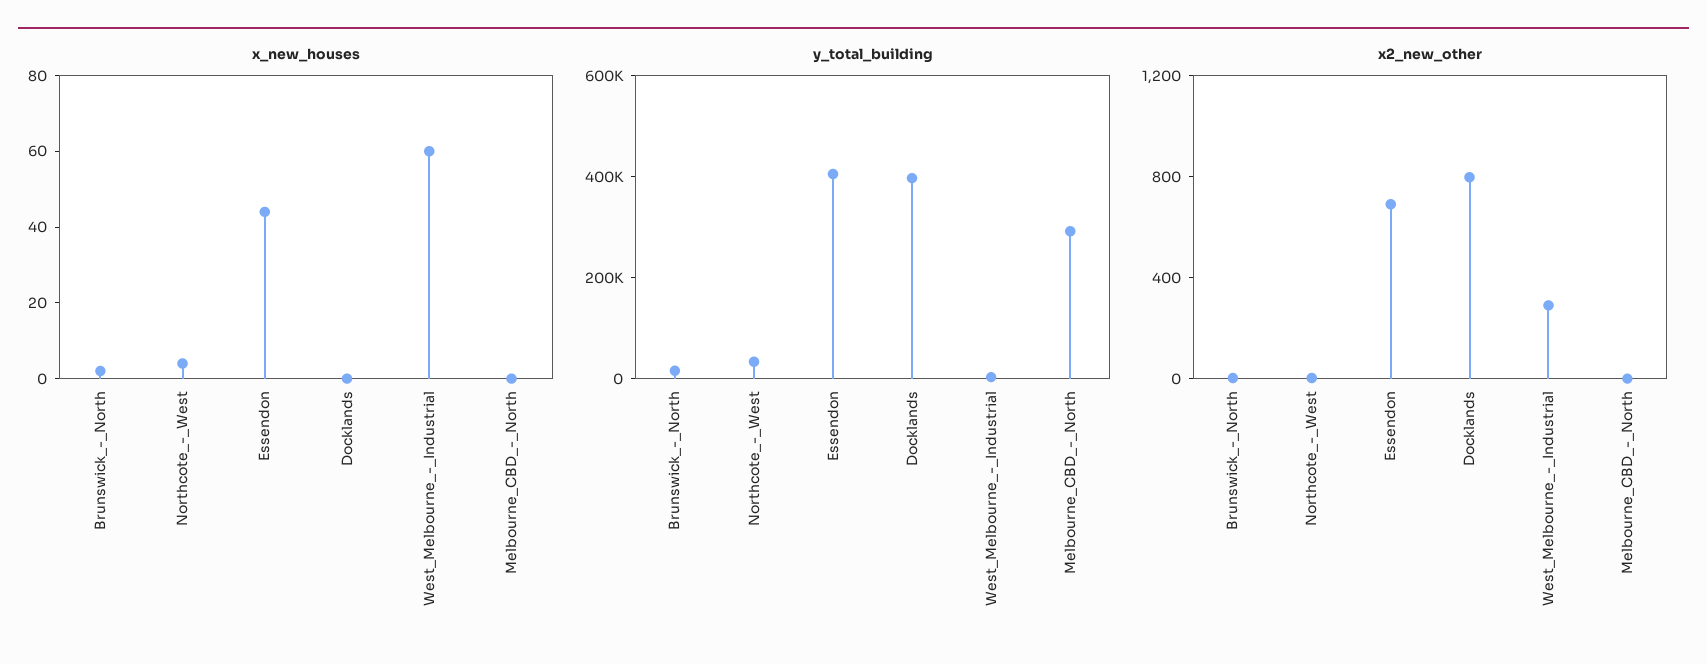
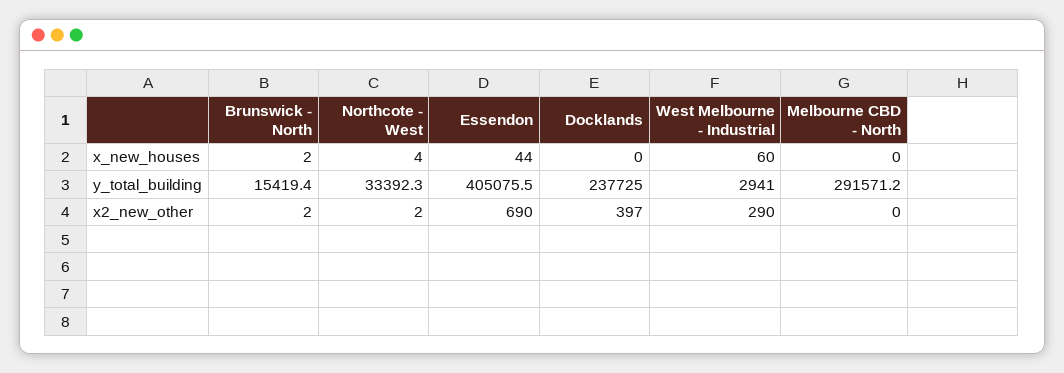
y_total_building, Docklands: 400000 -> 237725
x2_new_other, Docklands: 800 -> 397

